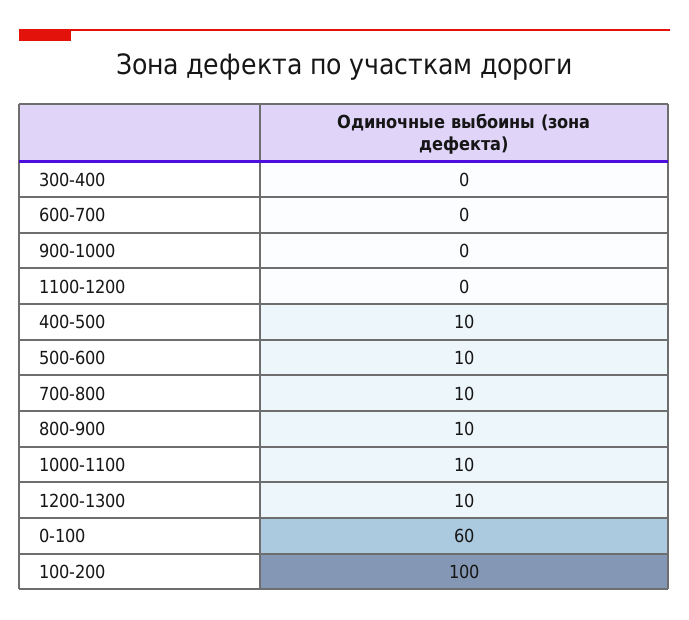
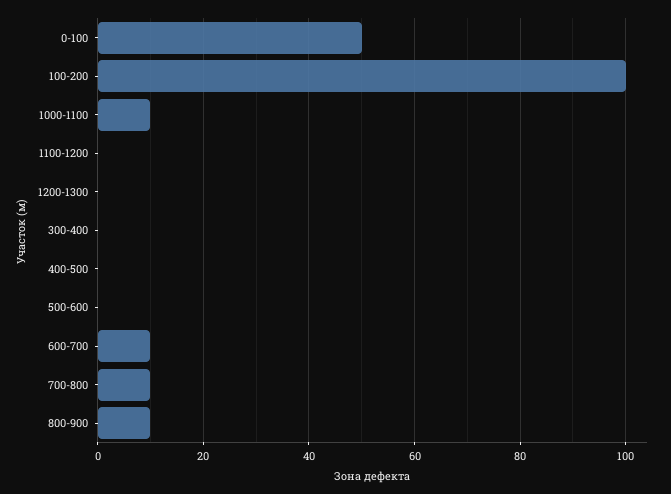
600-700: 0 -> 10
900-1000: 0 -> none
400-500: 10 -> 0
500-600: 10 -> 0
1200-1300: 10 -> 0
0-100: 60 -> 50

